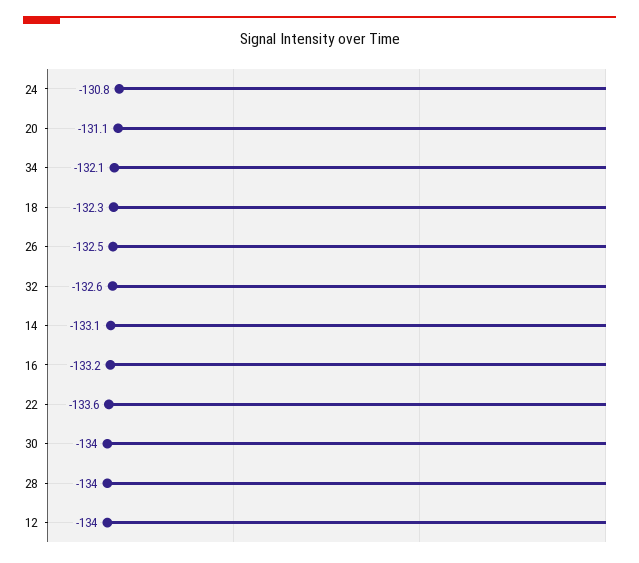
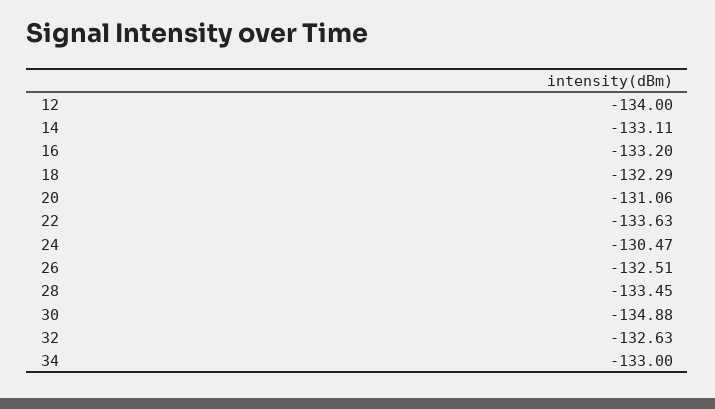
24: -130.8 -> -130.47
34: -132.1 -> -133
30: -134 -> -134.88
28: -134 -> -133.45

